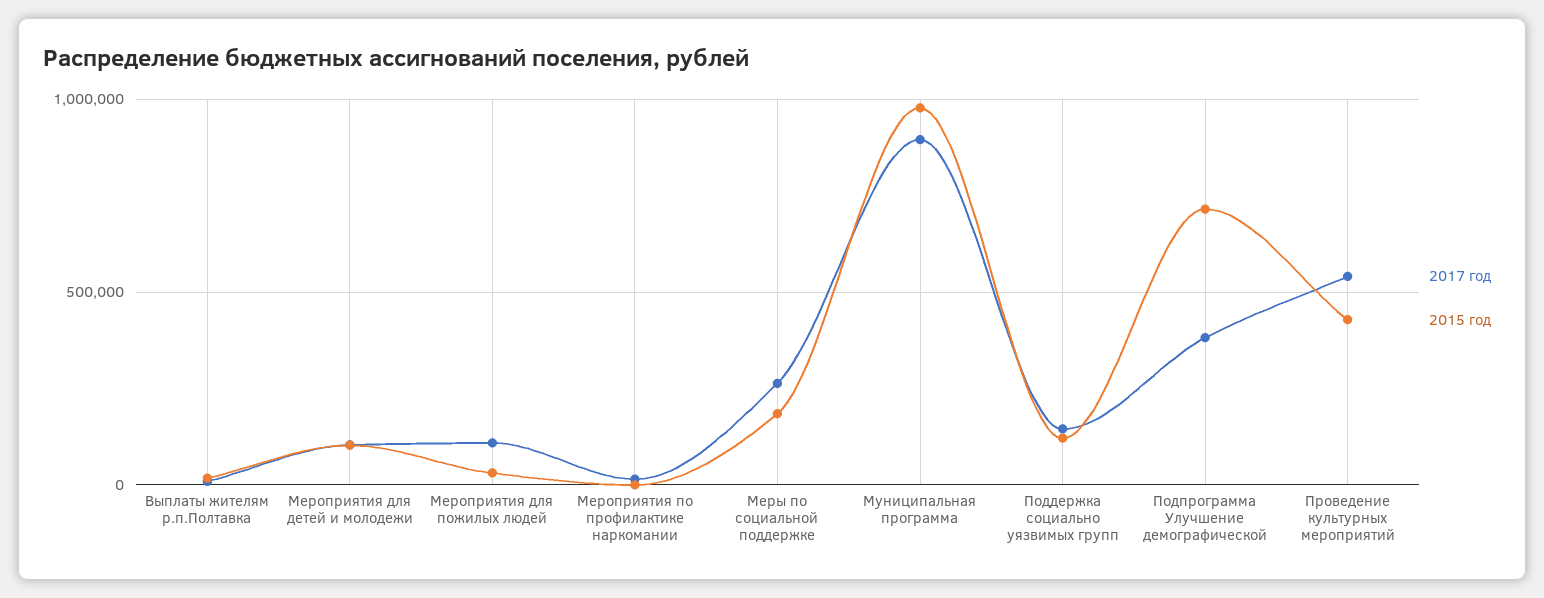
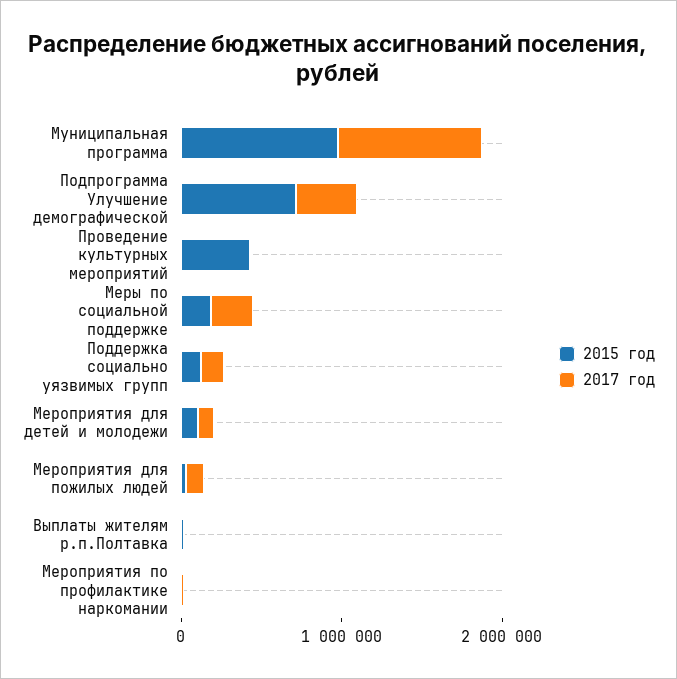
2017 год, Проведение культурных мероприятий: 550000 -> 0

